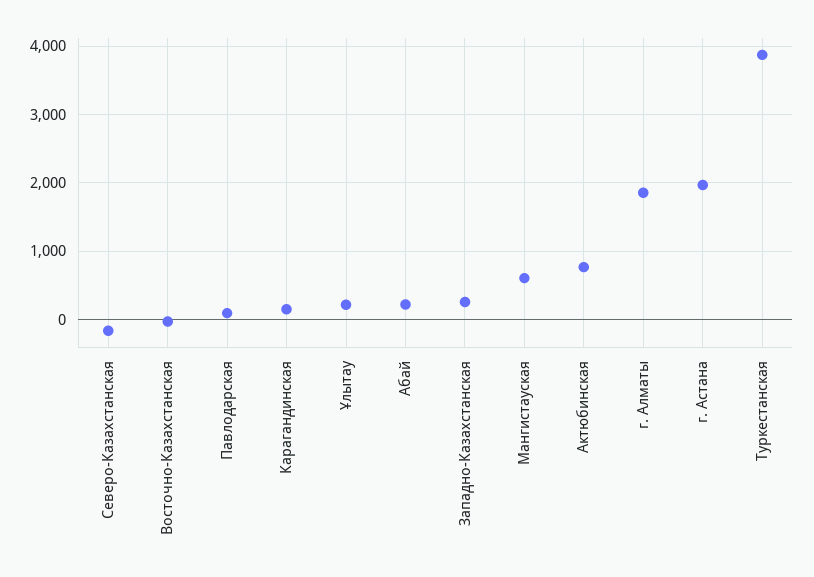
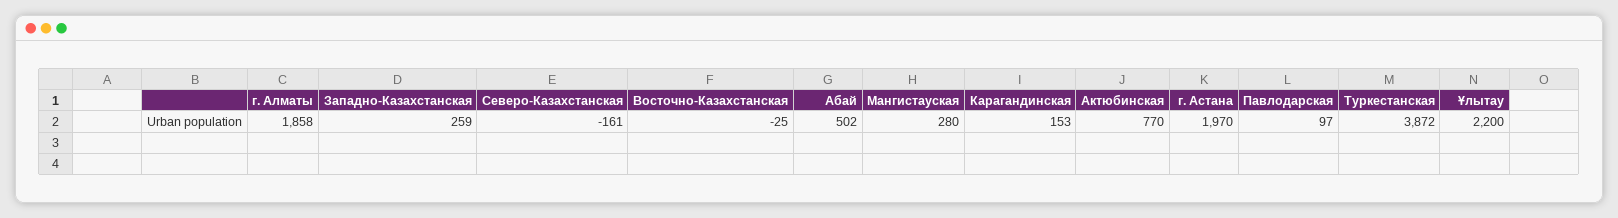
Ұлытау: 200 -> 2200
Абай: 200 -> 502
Мангистауская: 600 -> 280

